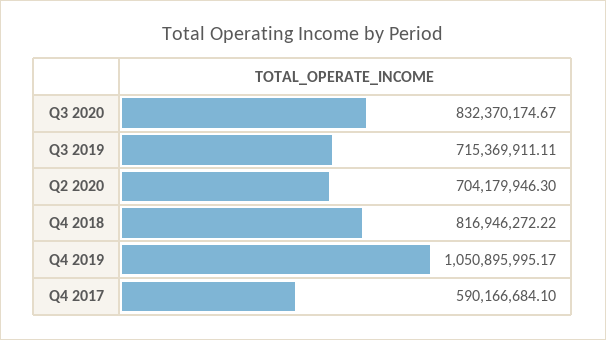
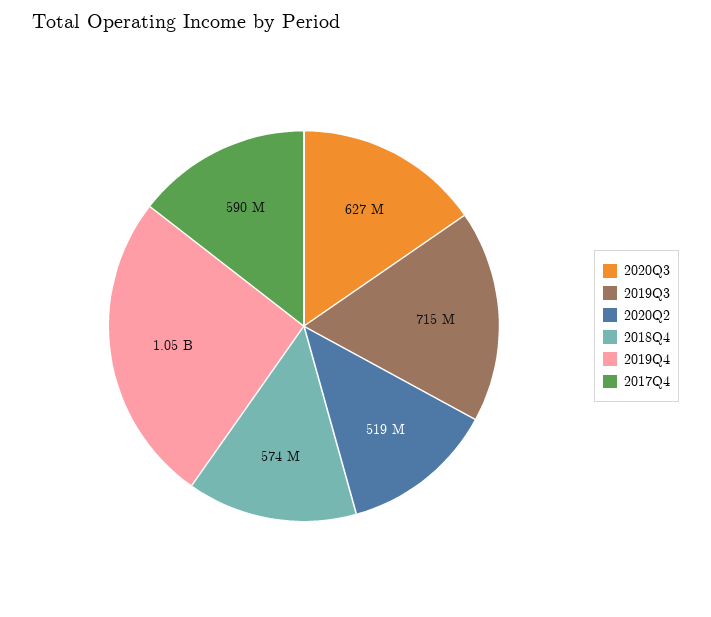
Q3 2020: 832370174.67 -> 627000000
Q2 2020: 704179946.3 -> 519000000
Q4 2018: 816946272.22 -> 574000000

